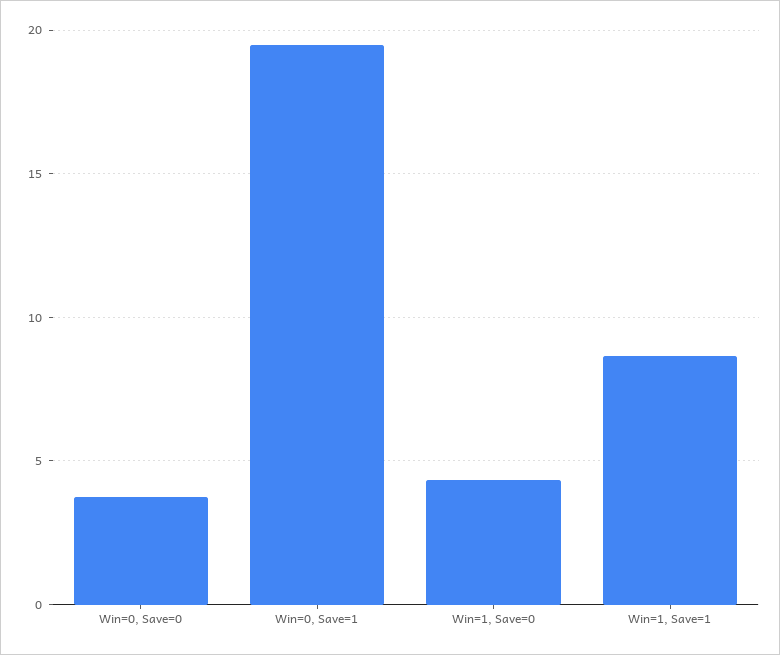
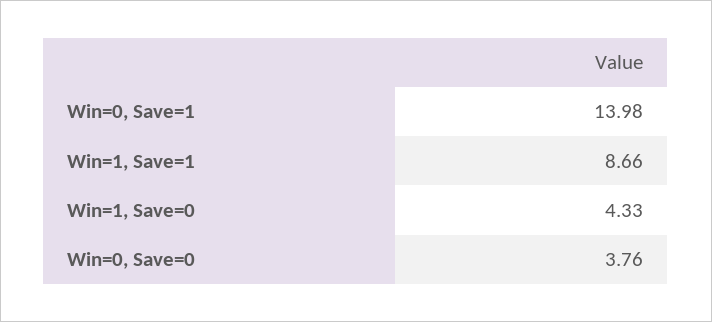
Win=0, Save=1: 19.5 -> 13.98

